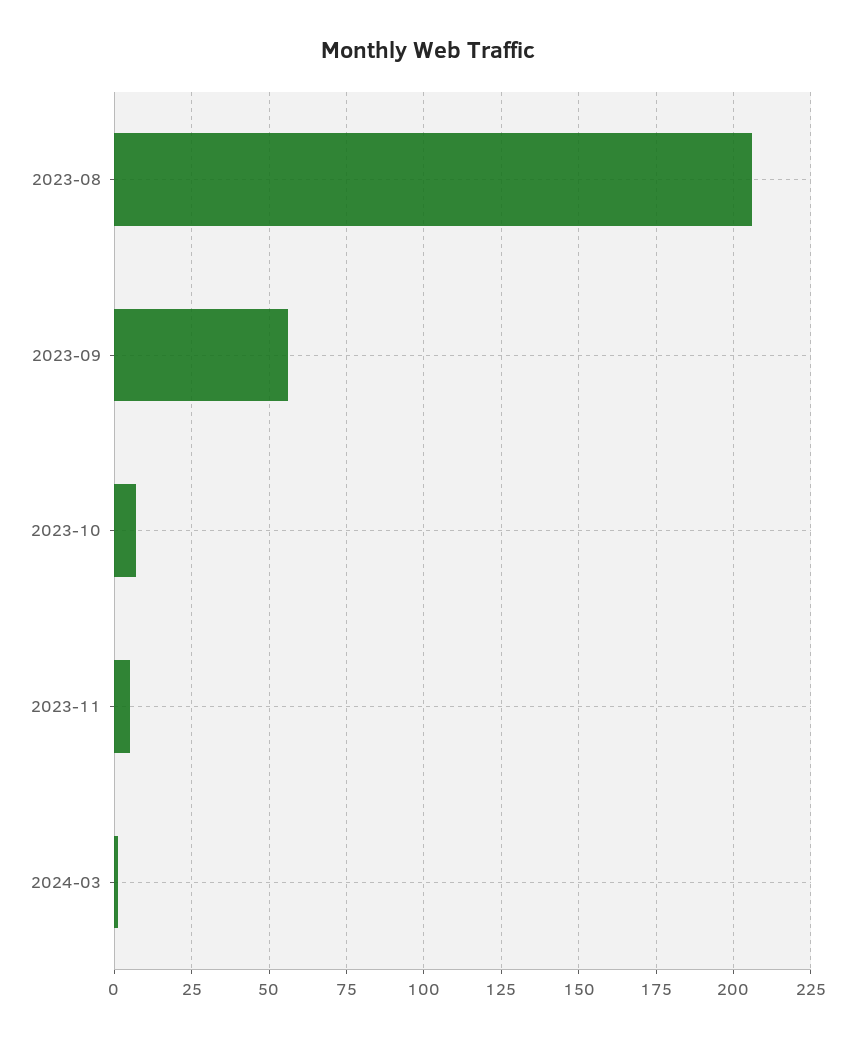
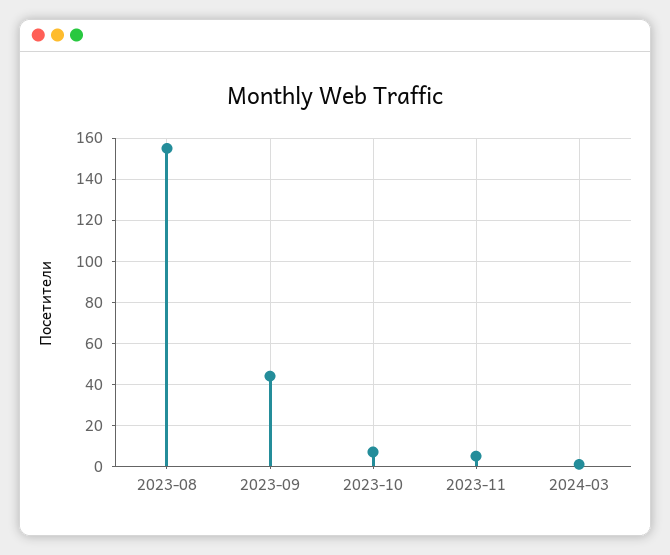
2023-08: 205 -> 155
2023-09: 55 -> 45

